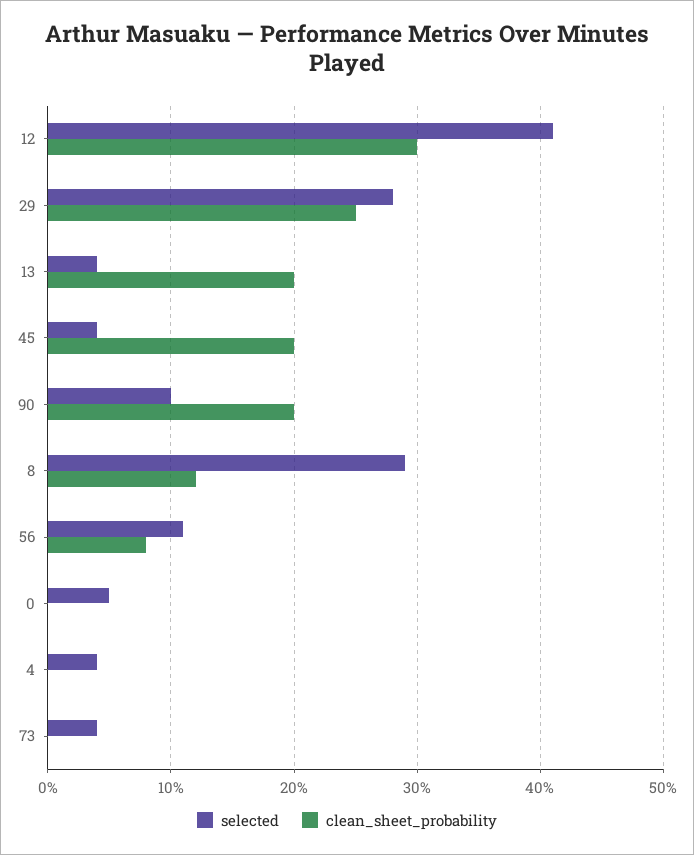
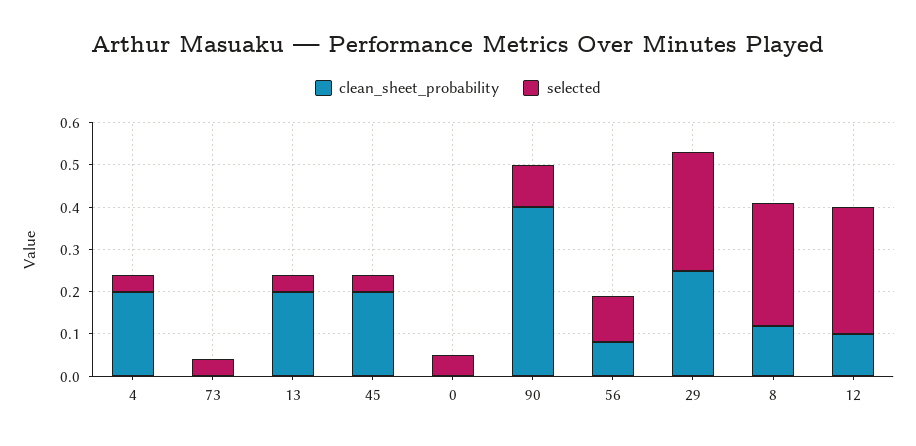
selected, 12: 0.41 -> 0.3
clean_sheet_probability, 12: 0.3 -> 0.1
clean_sheet_probability, 90: 0.2 -> 0.4
clean_sheet_probability, 4: 0 -> 0.2

